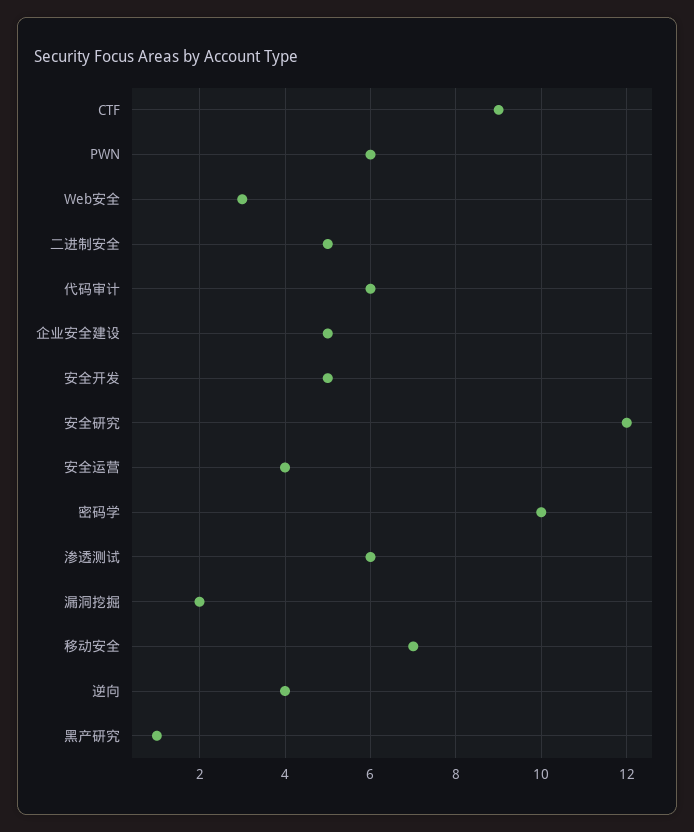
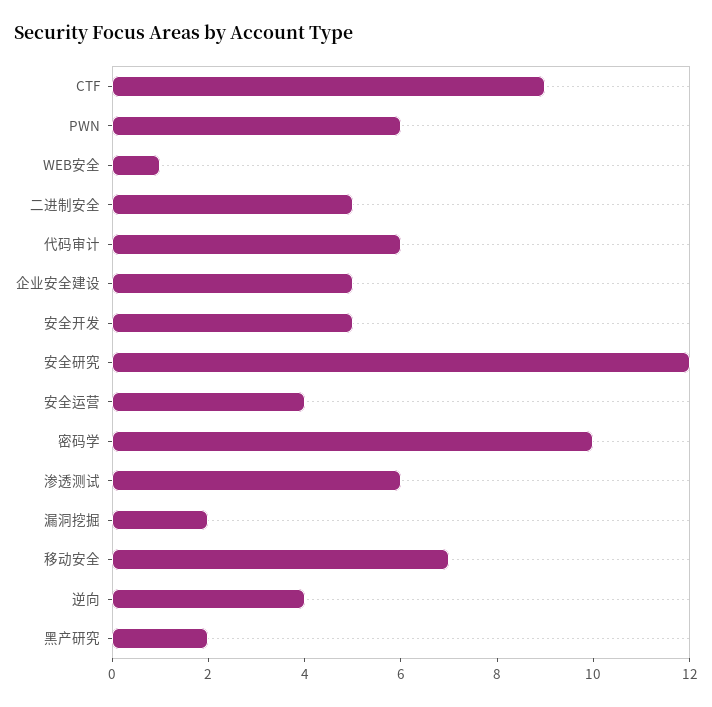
Web安全: 3 -> 1
黑产研究: 1 -> 2

